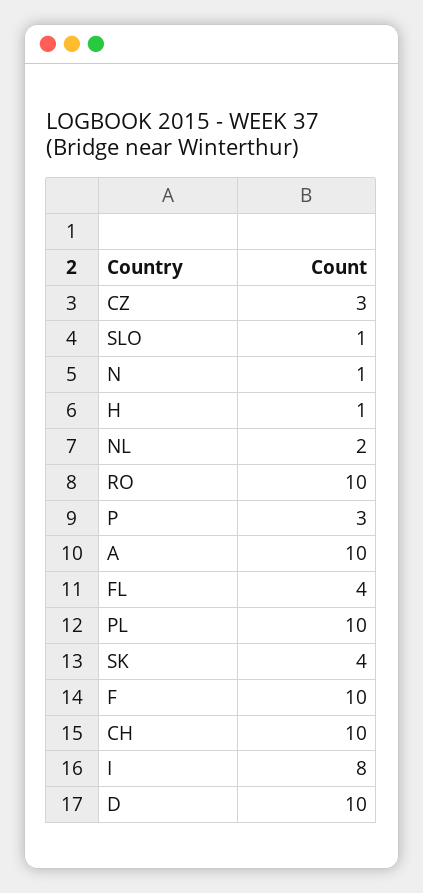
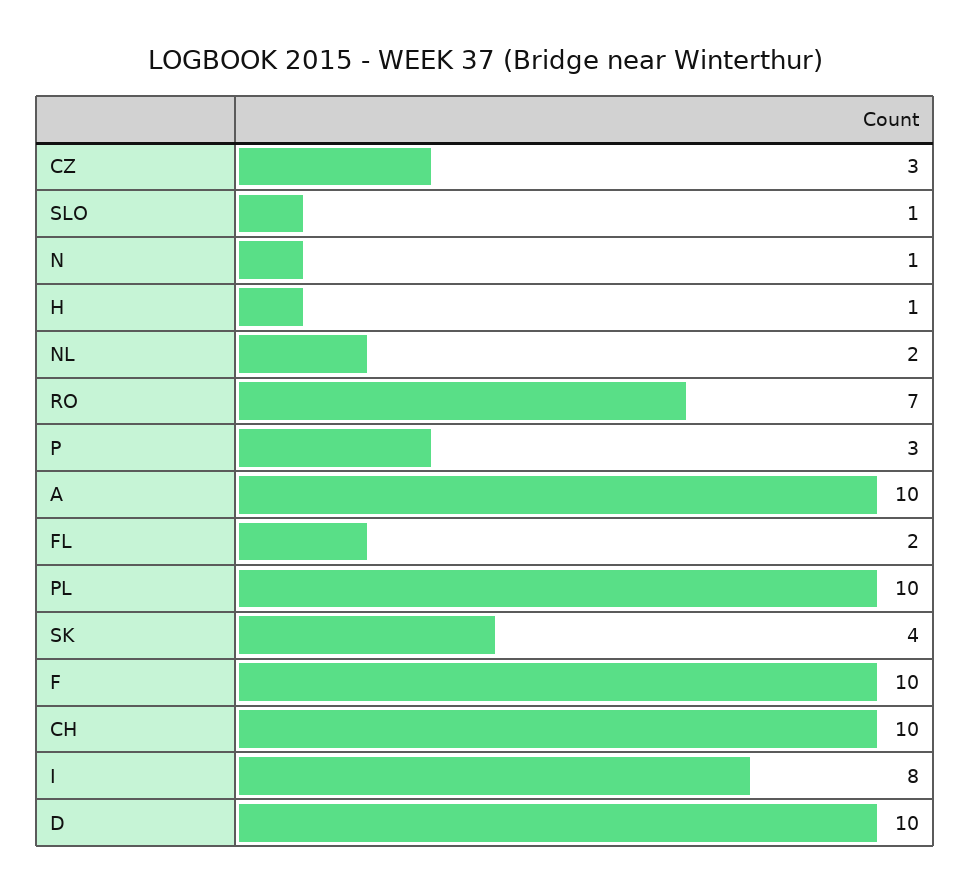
RO: 10 -> 7
FL: 4 -> 2

